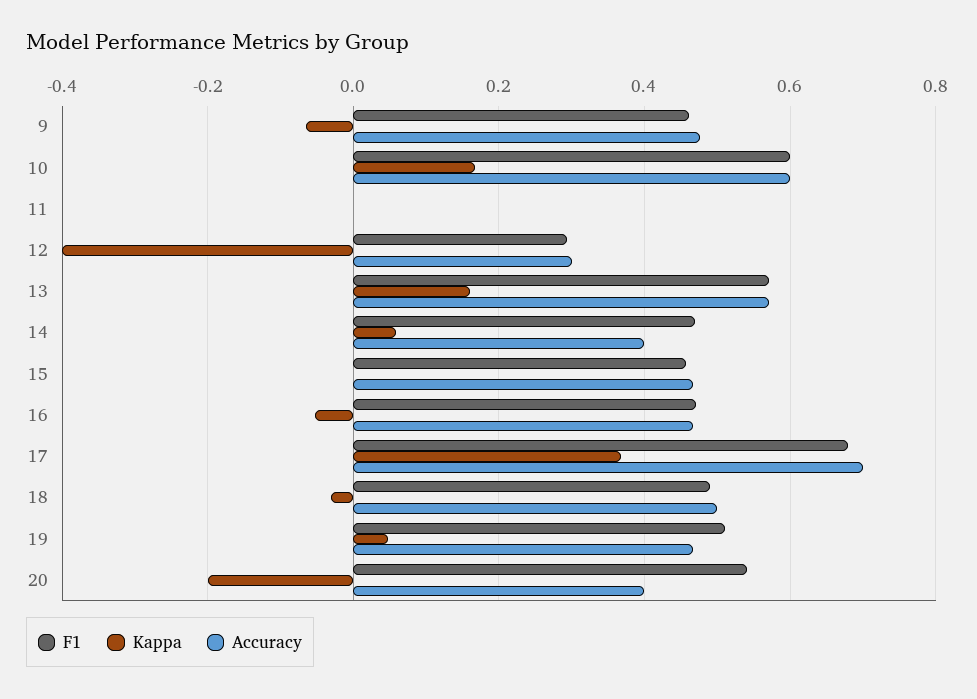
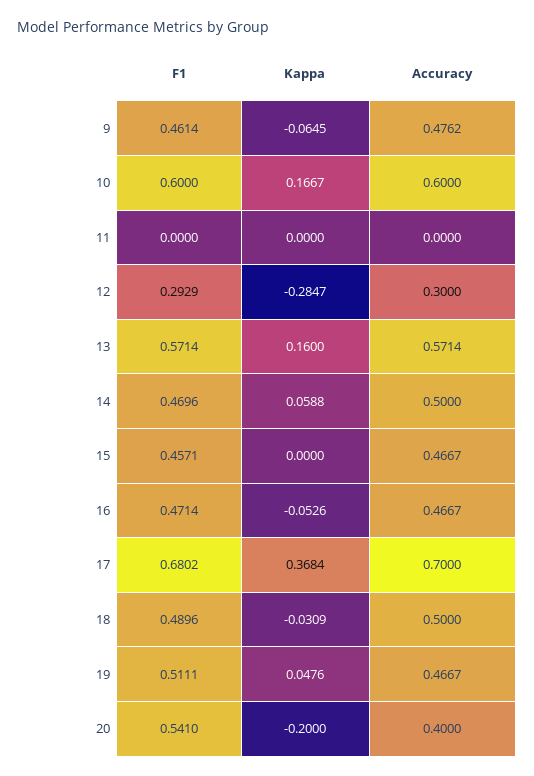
Kappa, 12: -0.4 -> -0.2847
Accuracy, 14: 0.4 -> 0.5

